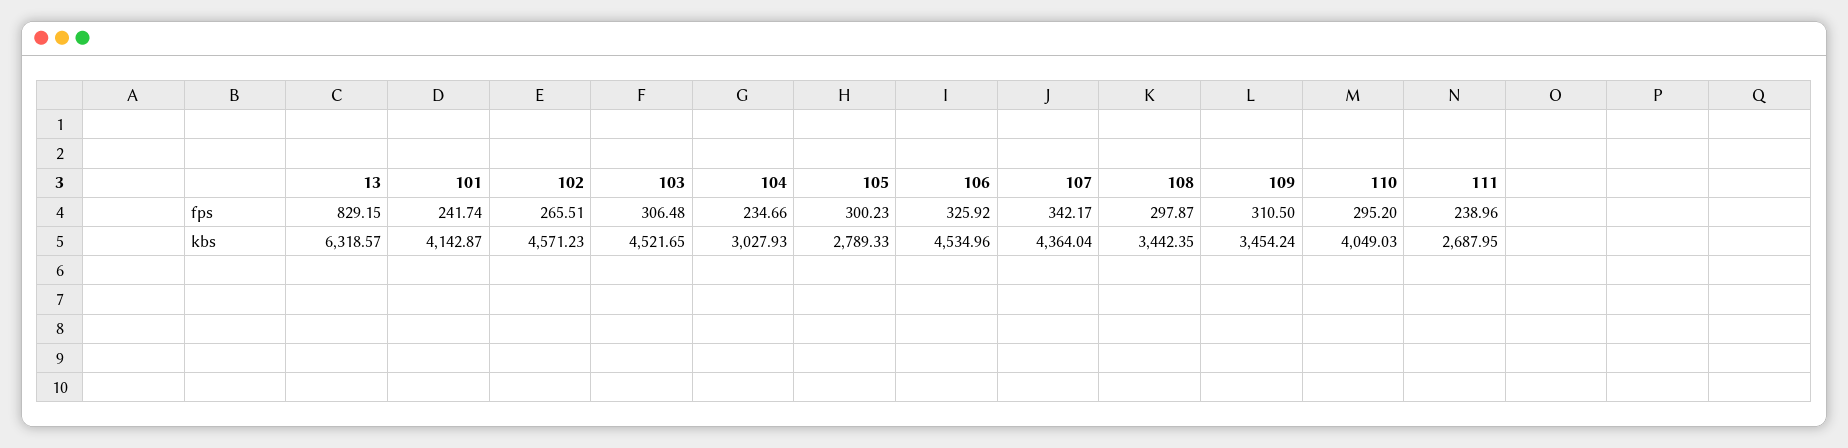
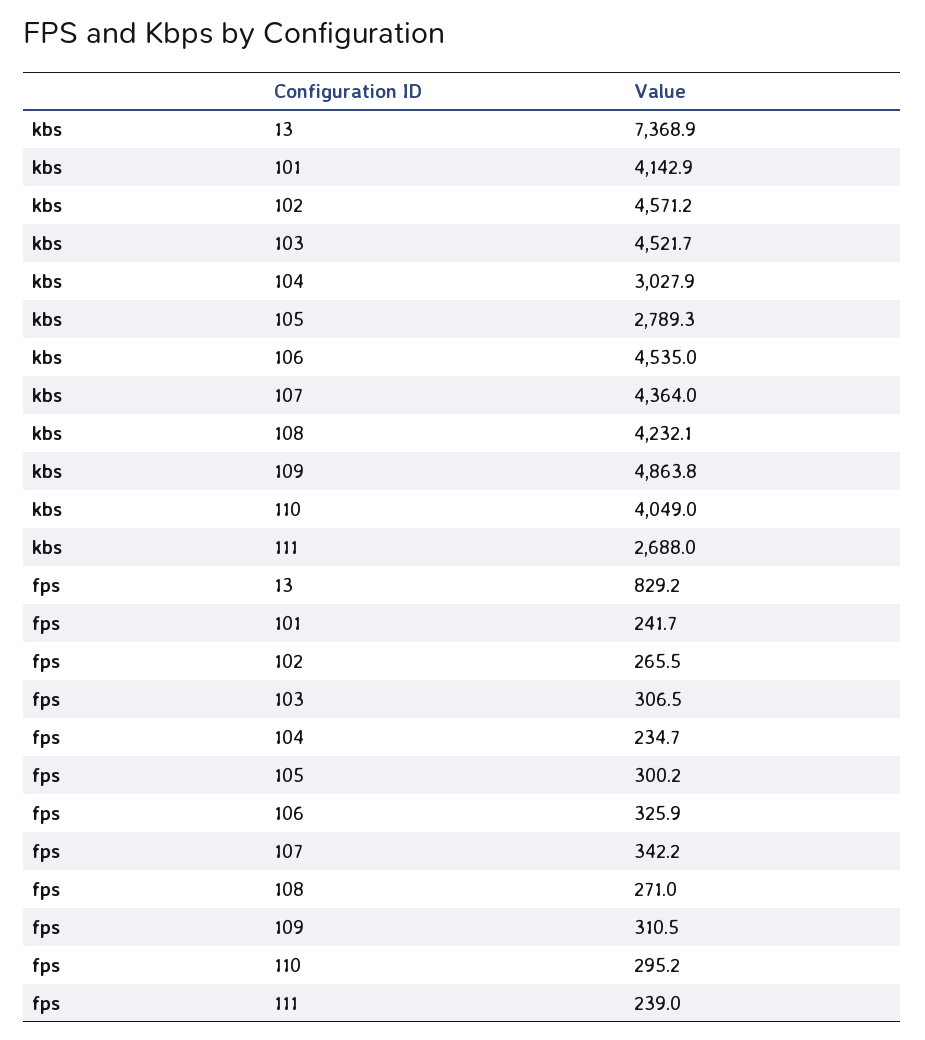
108, fps: 297.87 -> 271
13, kbs: 6318.57 -> 7368.9
108, kbs: 3442.35 -> 4232.1
109, kbs: 3454.24 -> 4863.8

